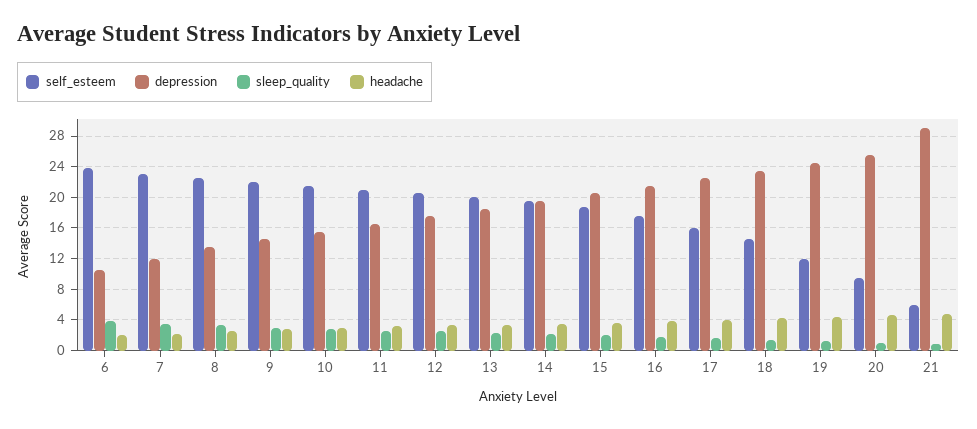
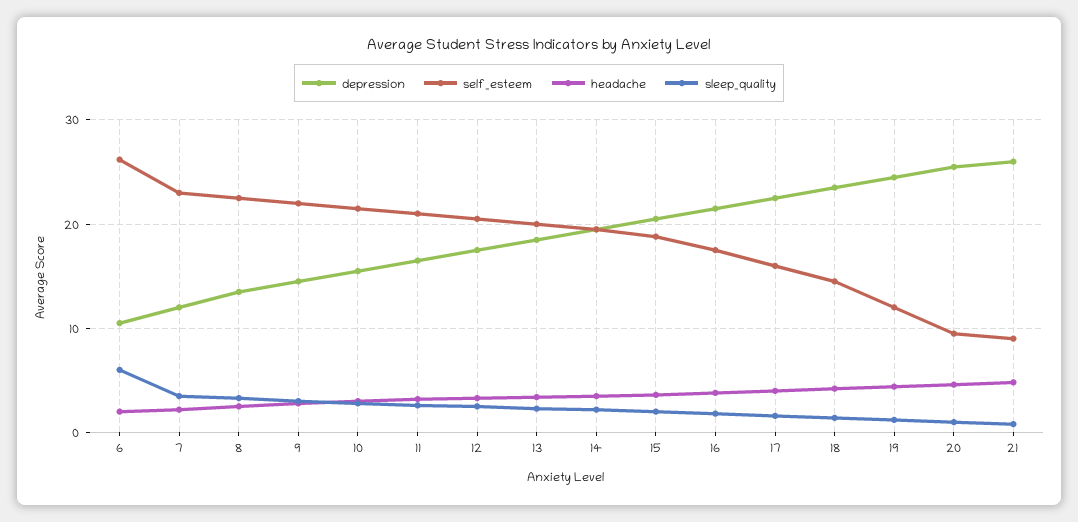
self_esteem, 6: 24 -> 26
sleep_quality, 6: 4 -> 6
self_esteem, 21: 6 -> 9
depression, 21: 29 -> 26

